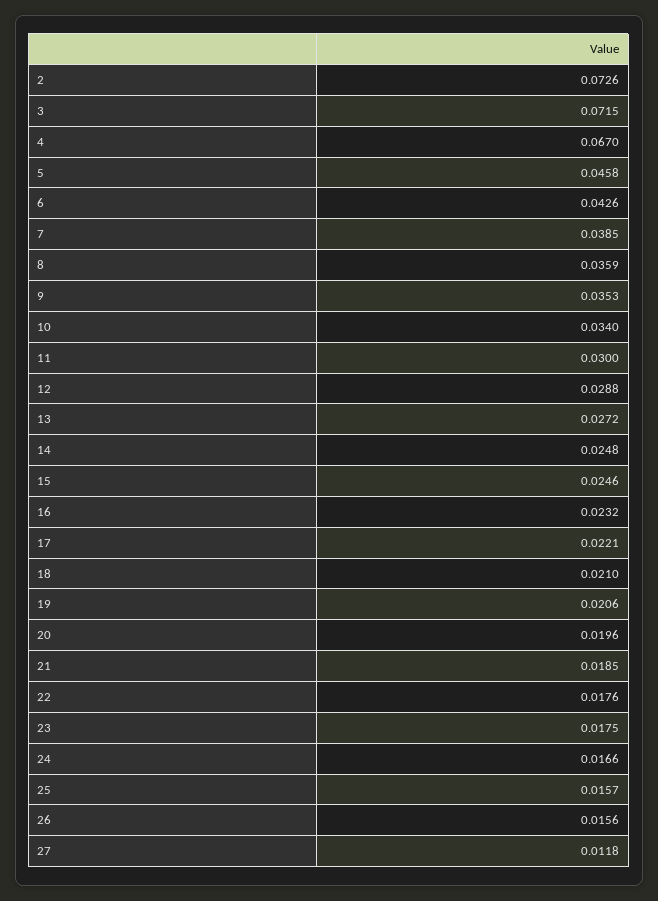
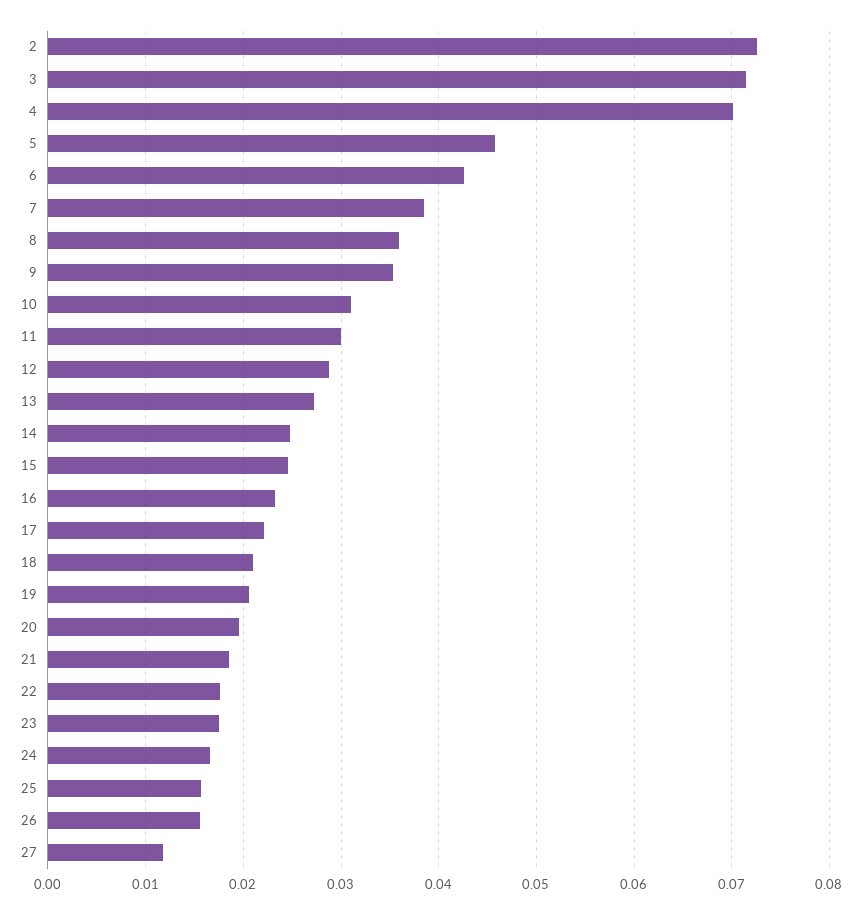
4: 0.067 -> 0.07
10: 0.034 -> 0.031

